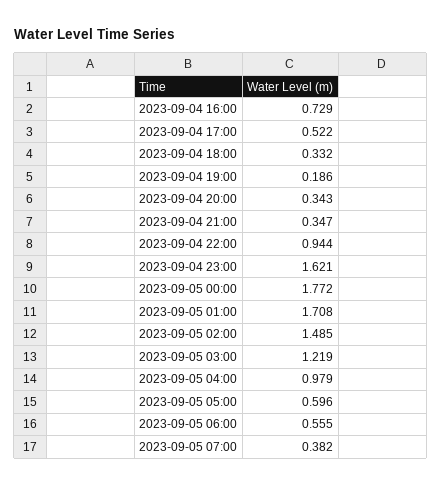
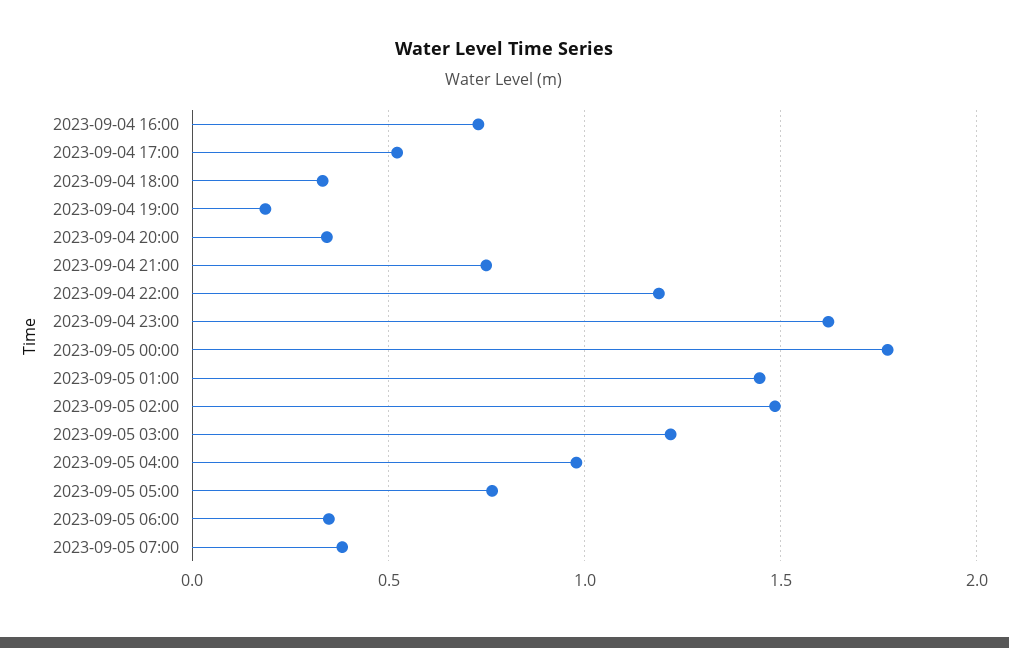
2023-09-04 21:00: 0.347 -> 0.75
2023-09-04 22:00: 0.944 -> 1.2
2023-09-05 01:00: 1.708 -> 1.45
2023-09-05 05:00: 0.596 -> 0.75
2023-09-05 06:00: 0.555 -> 0.35

